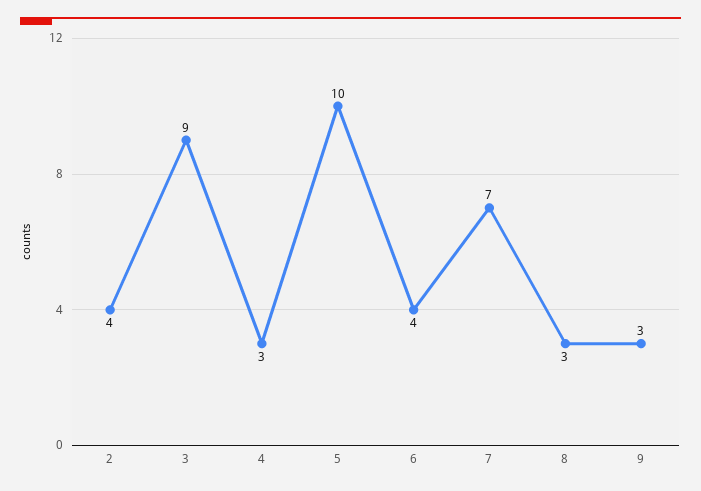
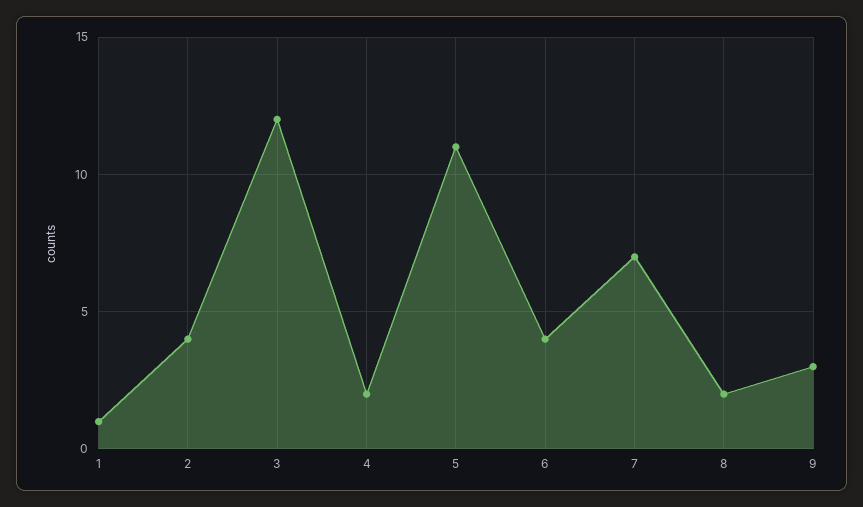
3: 9 -> 12
4: 3 -> 2
5: 10 -> 11
8: 3 -> 2
1: none -> 1

